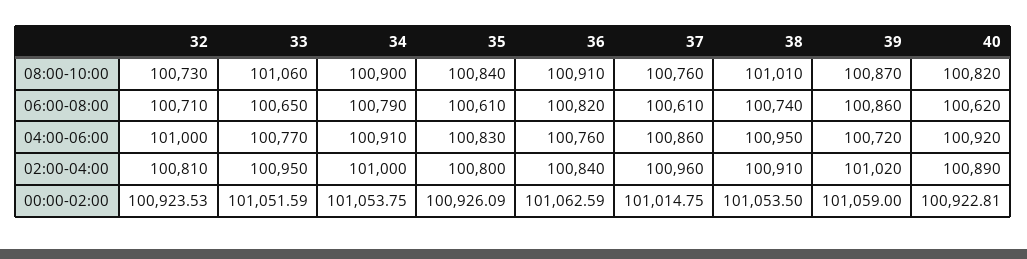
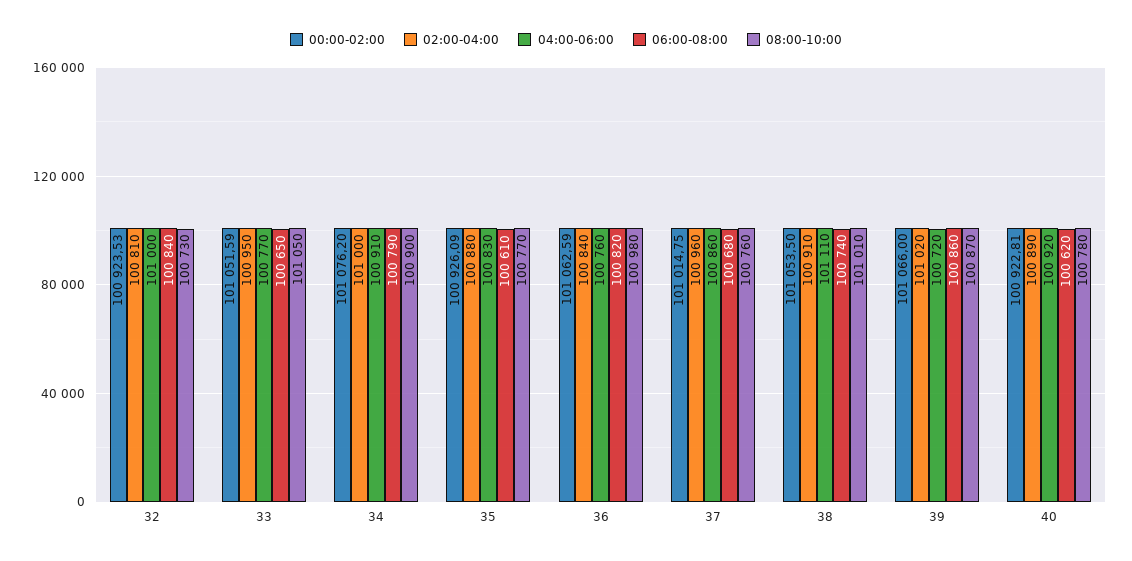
08:00-10:00, 33: 101060 -> 101050
08:00-10:00, 35: 100840 -> 100770
08:00-10:00, 36: 100910 -> 100980
08:00-10:00, 40: 100820 -> 100780
06:00-08:00, 32: 100710 -> 100840
06:00-08:00, 37: 100610 -> 100680
04:00-06:00, 38: 100950 -> 101110
02:00-04:00, 35: 100800 -> 100880
00:00-02:00, 34: 101053.75 -> 101076.2
00:00-02:00, 39: 101059 -> 101066

